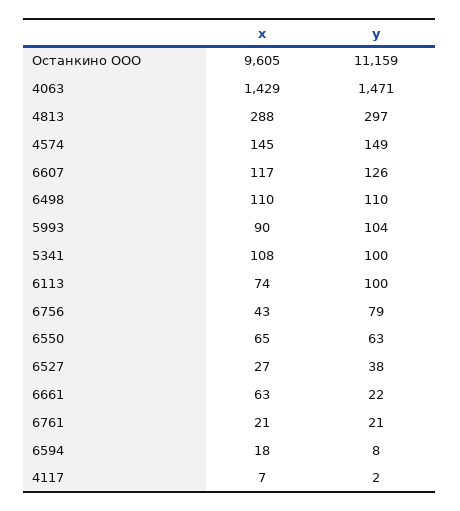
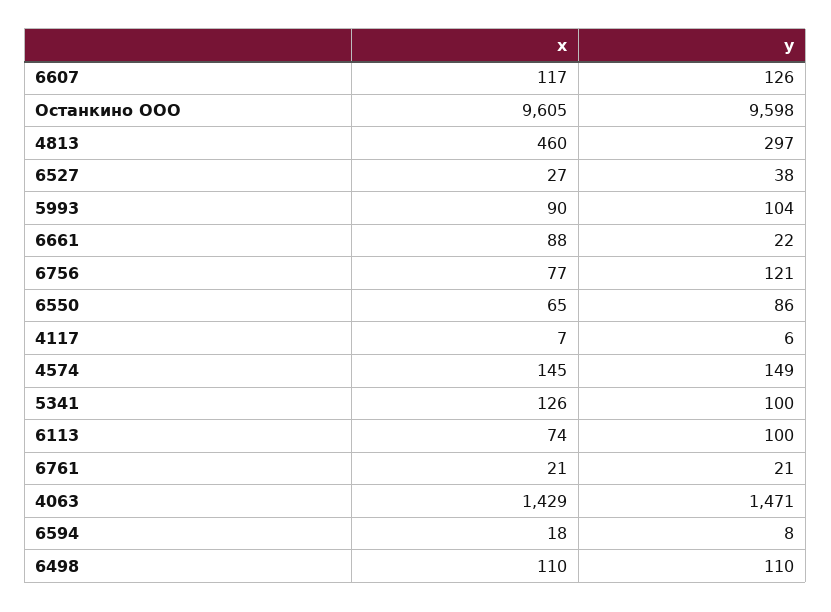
y, Останкино ООО: 11159 -> 9598
x, 4813: 288 -> 460
x, 5341: 108 -> 126
x, 6756: 43 -> 77
y, 6756: 79 -> 121
y, 6550: 63 -> 86
x, 6661: 63 -> 88
y, 4117: 2 -> 6

